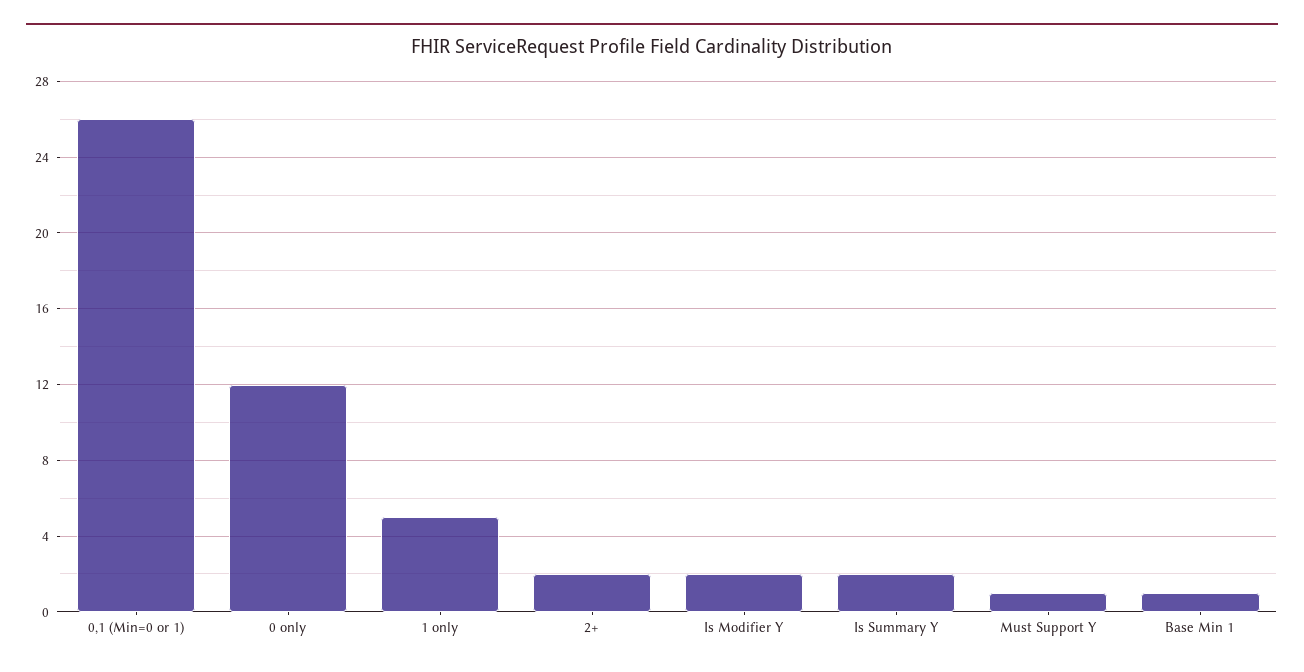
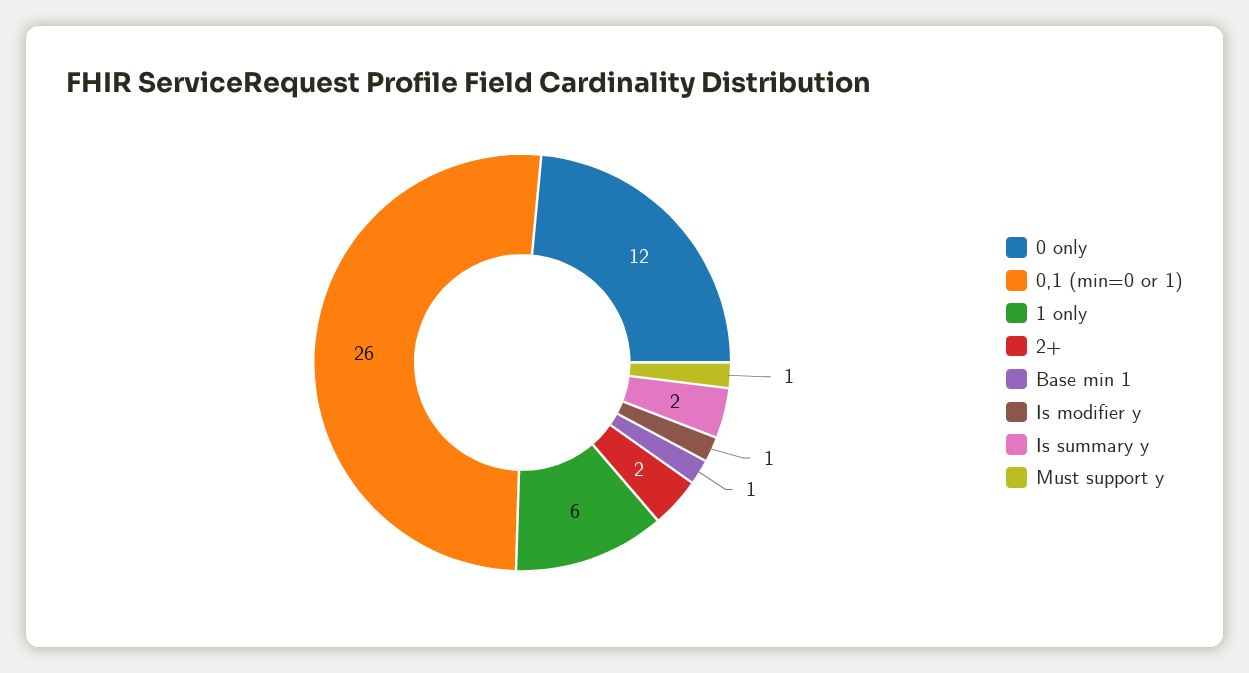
1 only: 5 -> 6
Is Modifier Y: 2 -> 1

